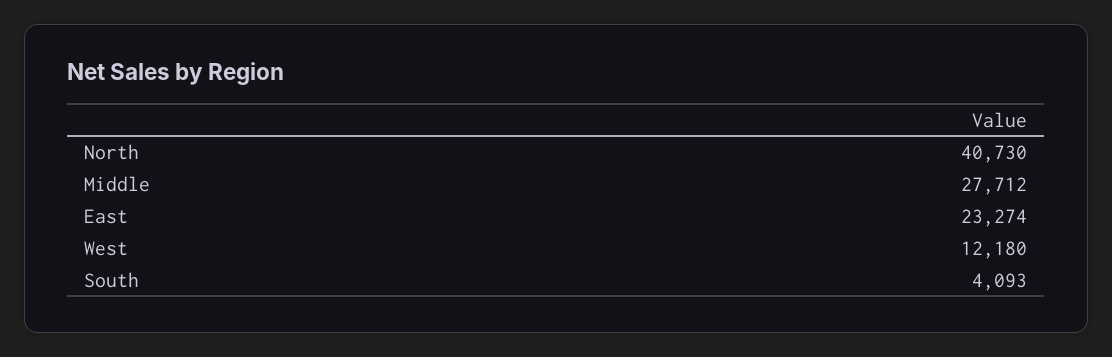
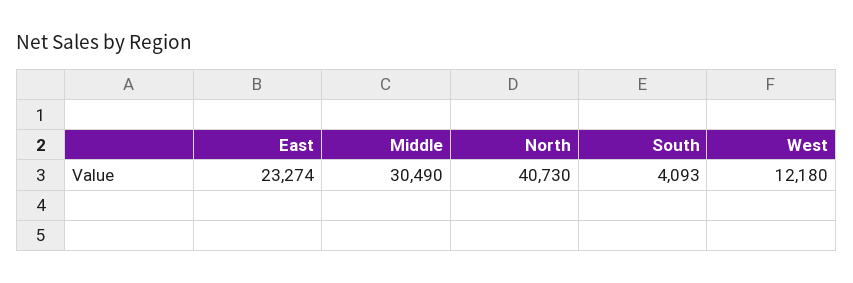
Middle: 27712 -> 30490

